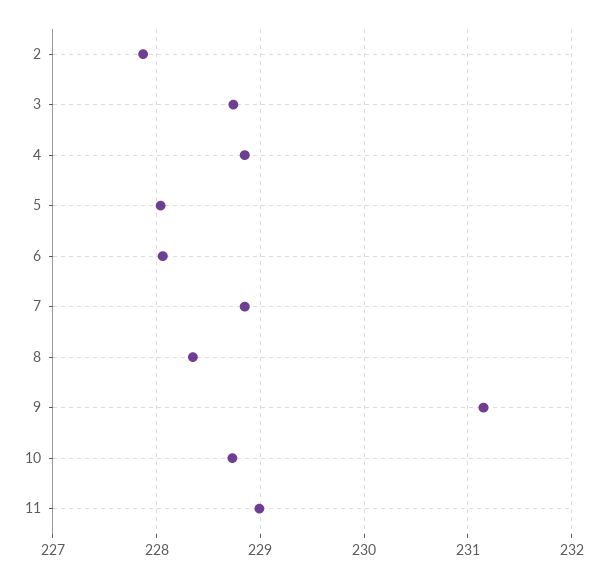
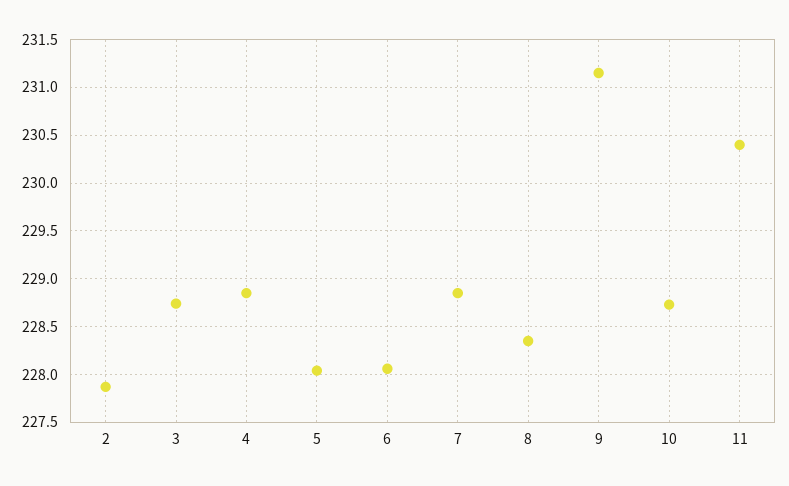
11: 229 -> 230.4

